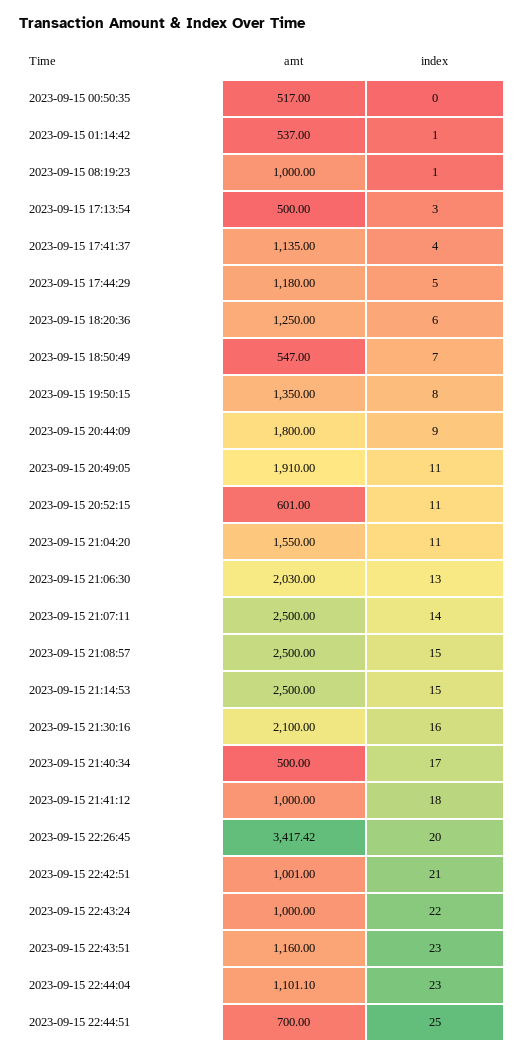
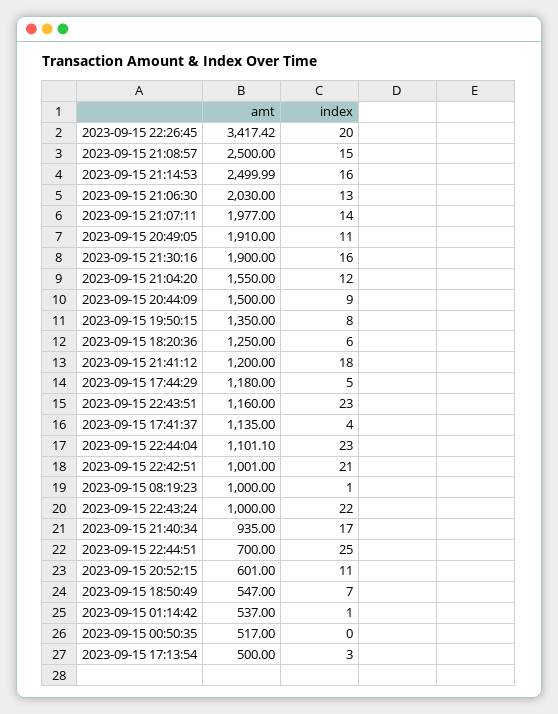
amt, 2023-09-15 20:44:09: 1800 -> 1500
index, 2023-09-15 21:04:20: 11 -> 12
amt, 2023-09-15 21:07:11: 2500 -> 1977
amt, 2023-09-15 21:14:53: 2500 -> 2499.99
index, 2023-09-15 21:14:53: 15 -> 16
amt, 2023-09-15 21:30:16: 2100 -> 1900
amt, 2023-09-15 21:40:34: 500 -> 935
amt, 2023-09-15 21:41:12: 1000 -> 1200

